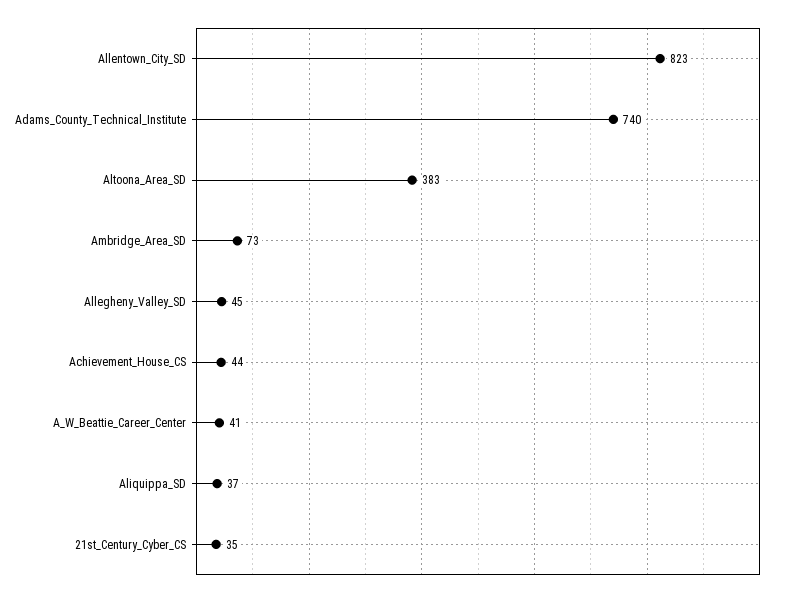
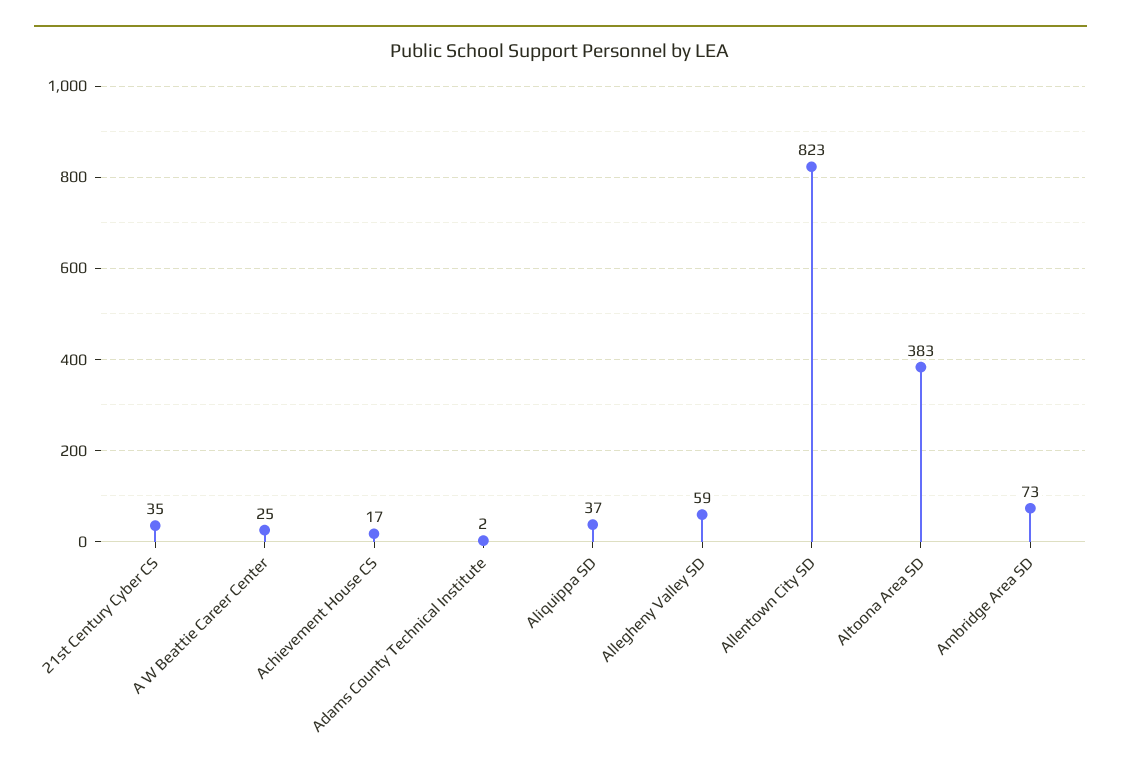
Adams_County_Technical_Institute: 740 -> 2
Allegheny_Valley_SD: 45 -> 59
Achievement_House_CS: 44 -> 17
A_W_Beattie_Career_Center: 41 -> 25

